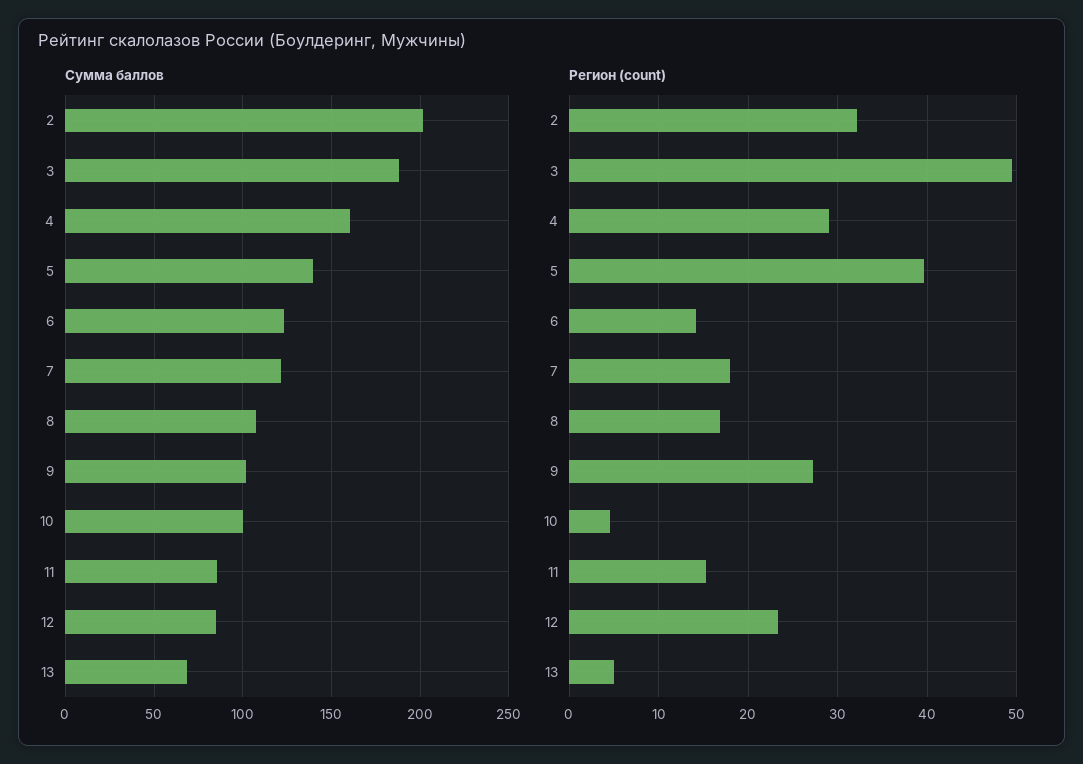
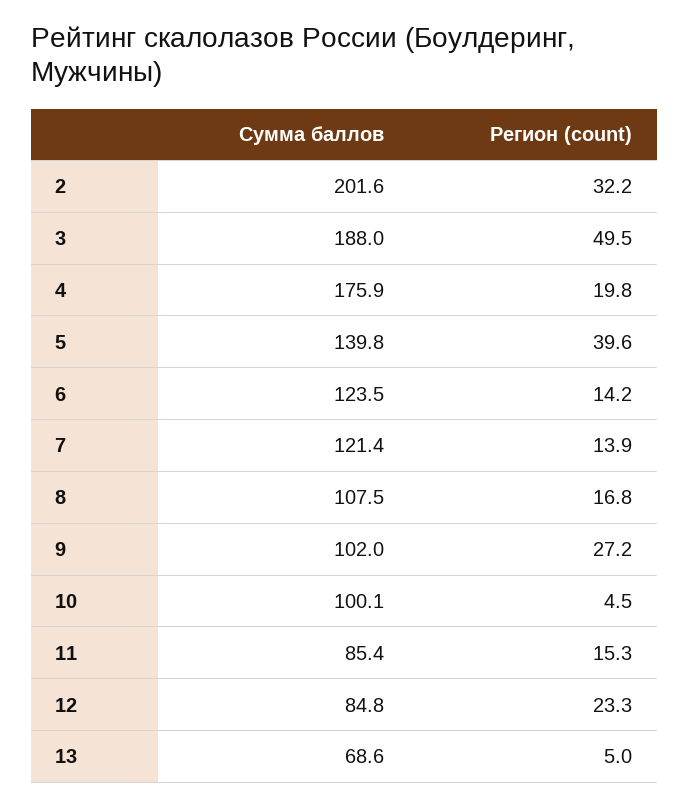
Сумма баллов, 4: 160 -> 175.9
Регион (count), 4: 29 -> 19.8
Регион (count), 7: 18 -> 13.9

